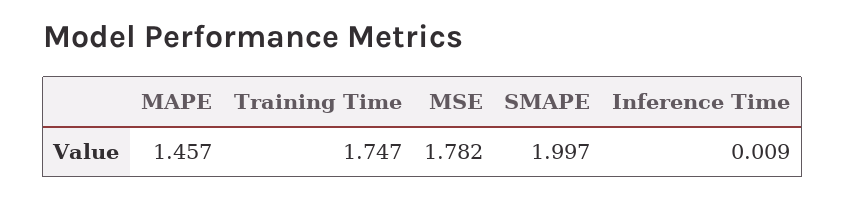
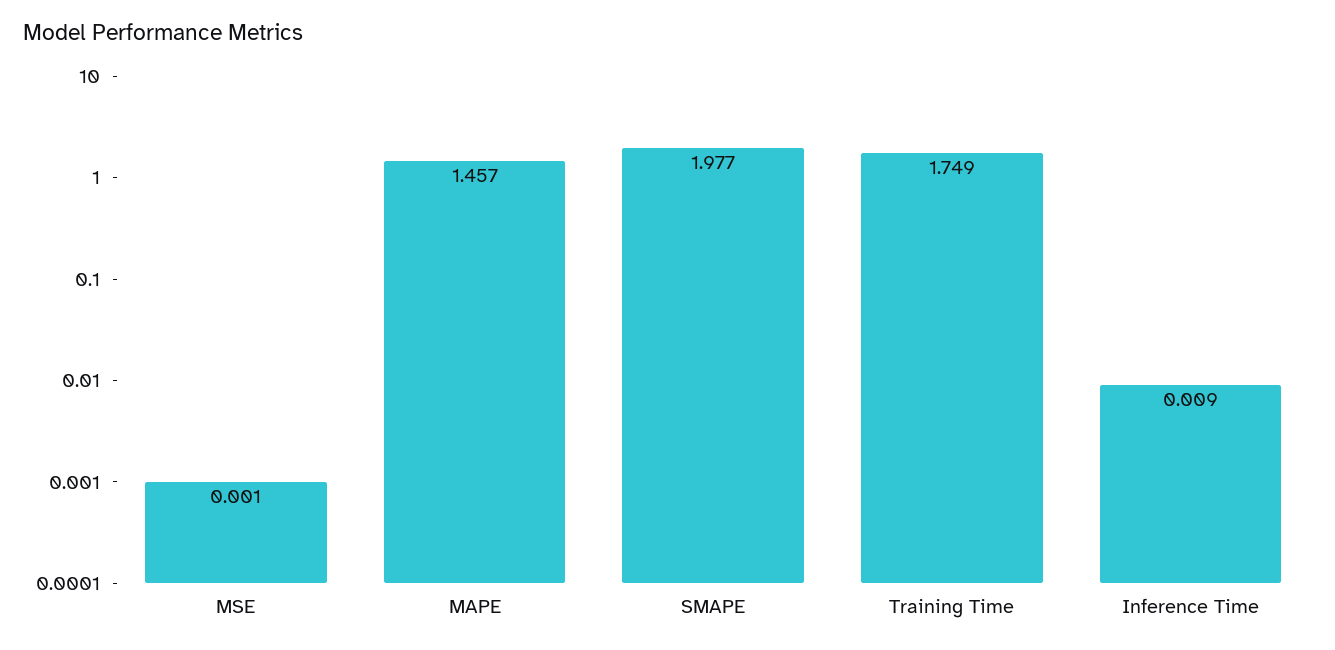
Training Time: 1.747 -> 1.749
MSE: 1.782 -> 0.001
SMAPE: 1.997 -> 1.977

